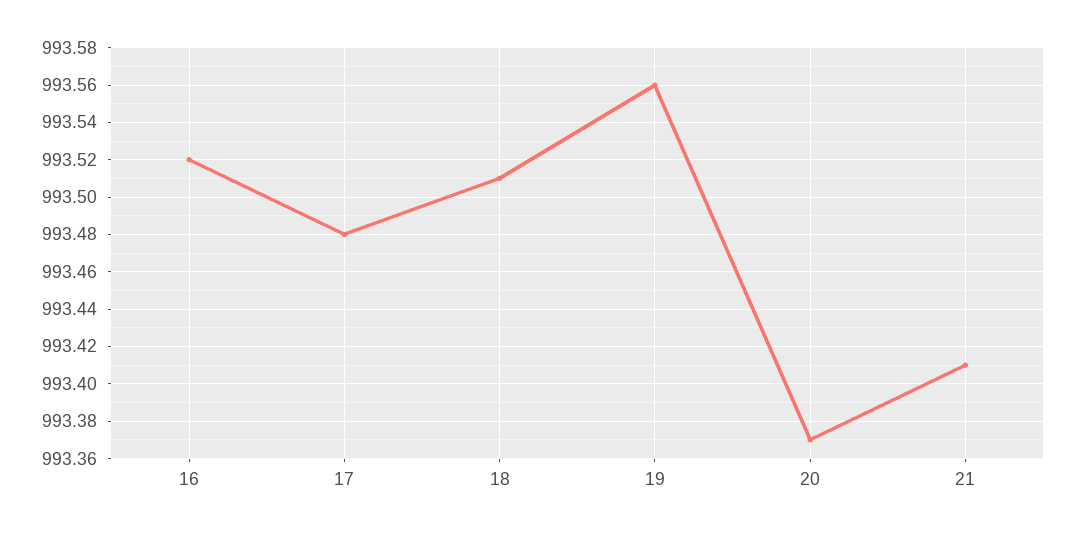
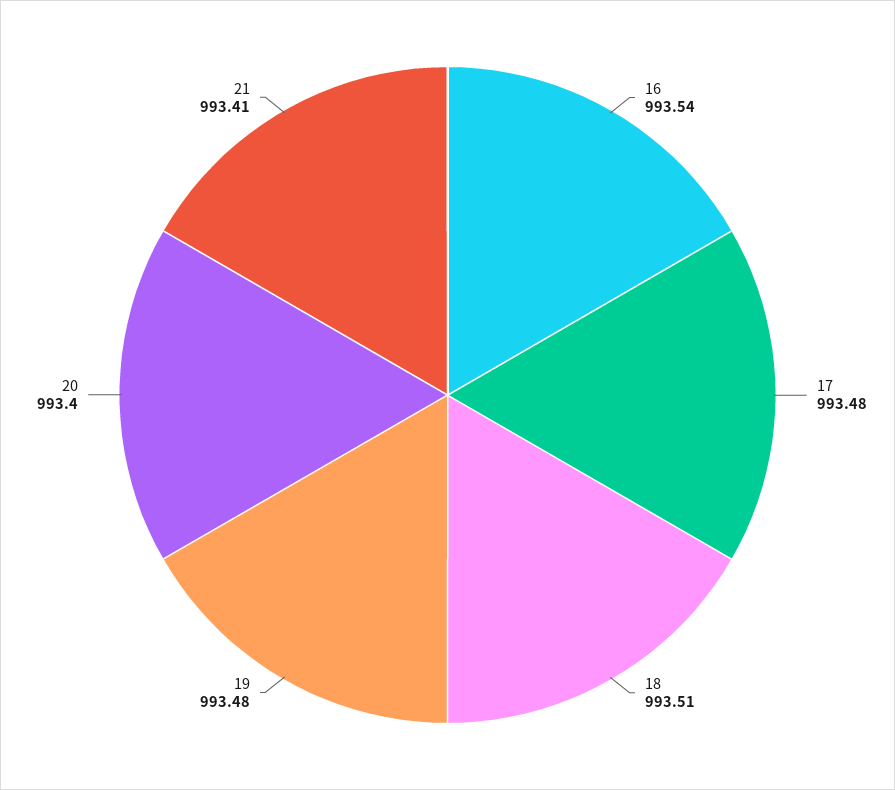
16: 993.52 -> 993.54
19: 993.56 -> 993.48
20: 993.37 -> 993.4

